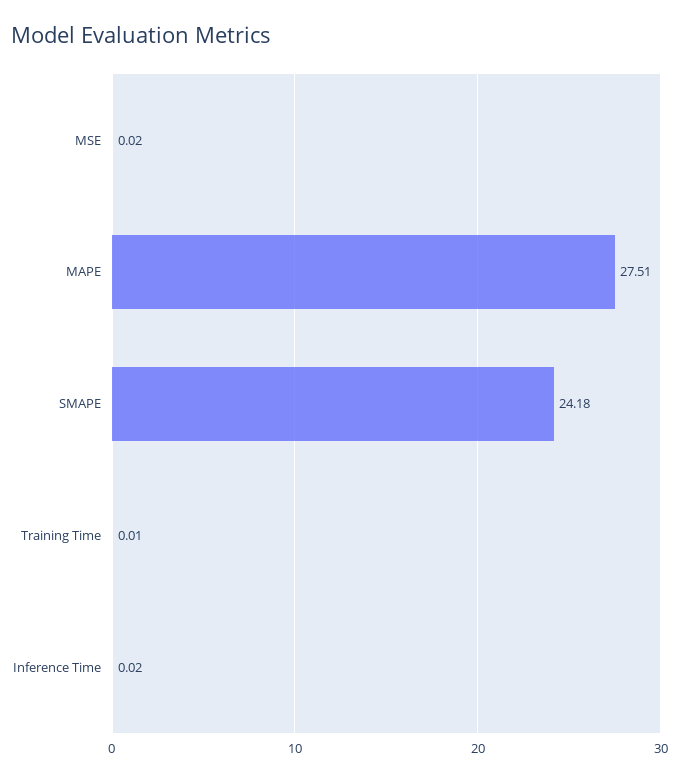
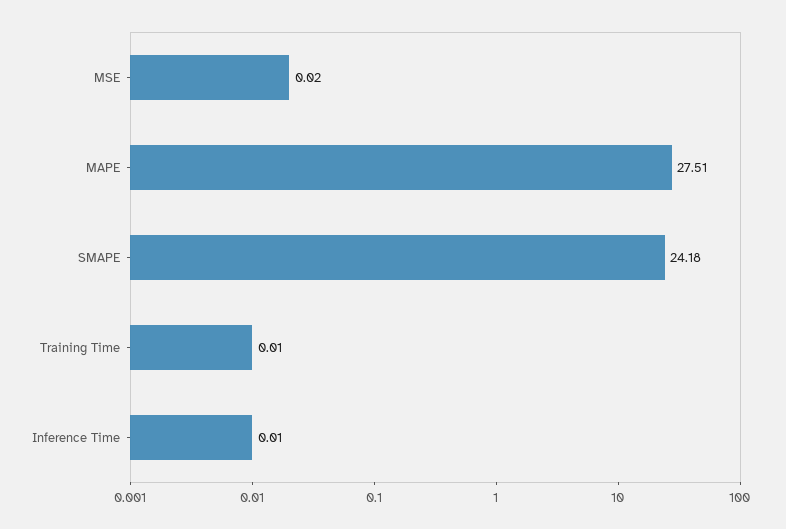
Inference Time: 0.02 -> 0.01

